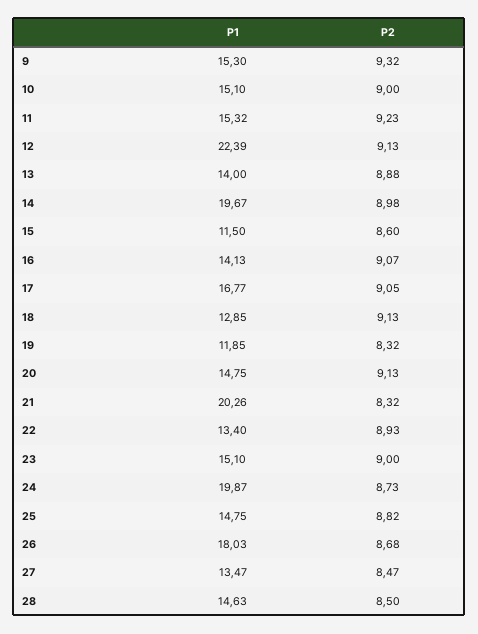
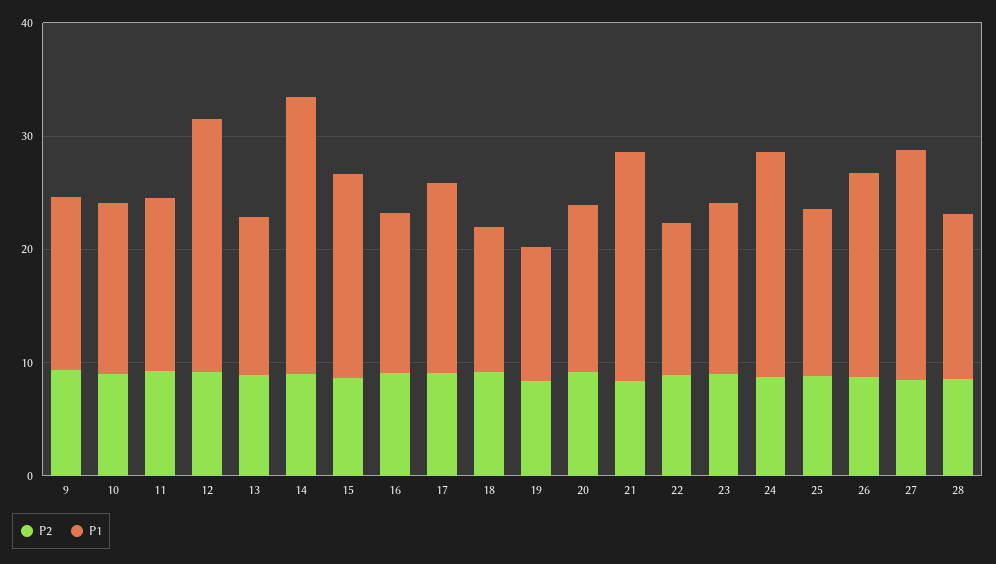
P1, 14: 19.67 -> 24
P1, 15: 11.5 -> 18
P1, 27: 13.47 -> 20

